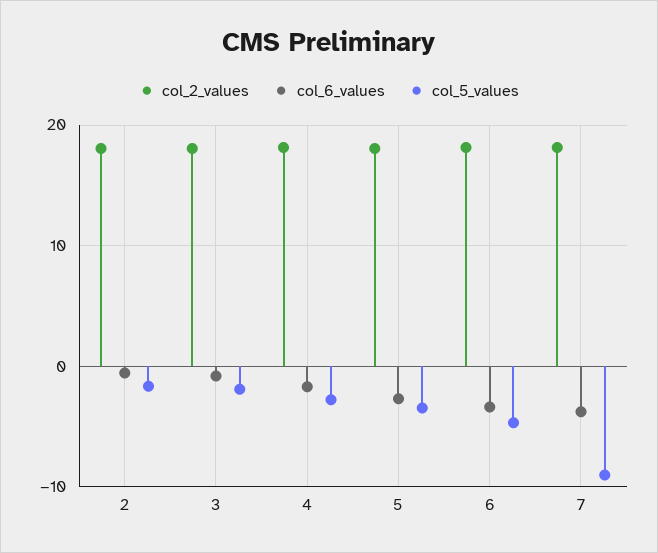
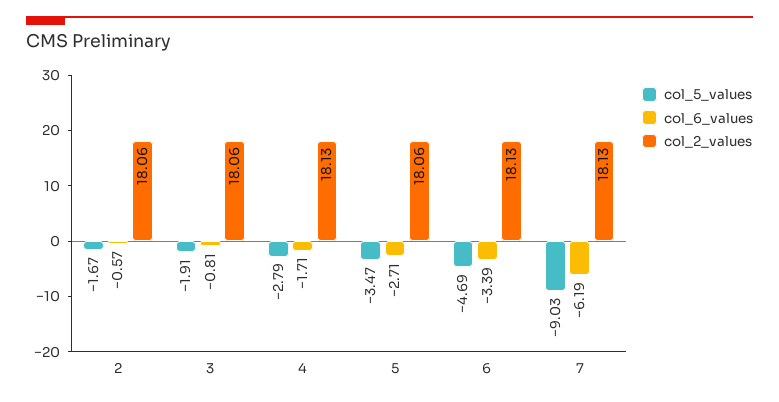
col_6_values, 7: -4 -> -6.19

